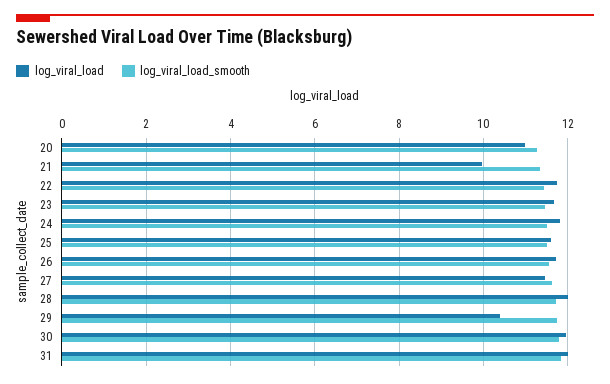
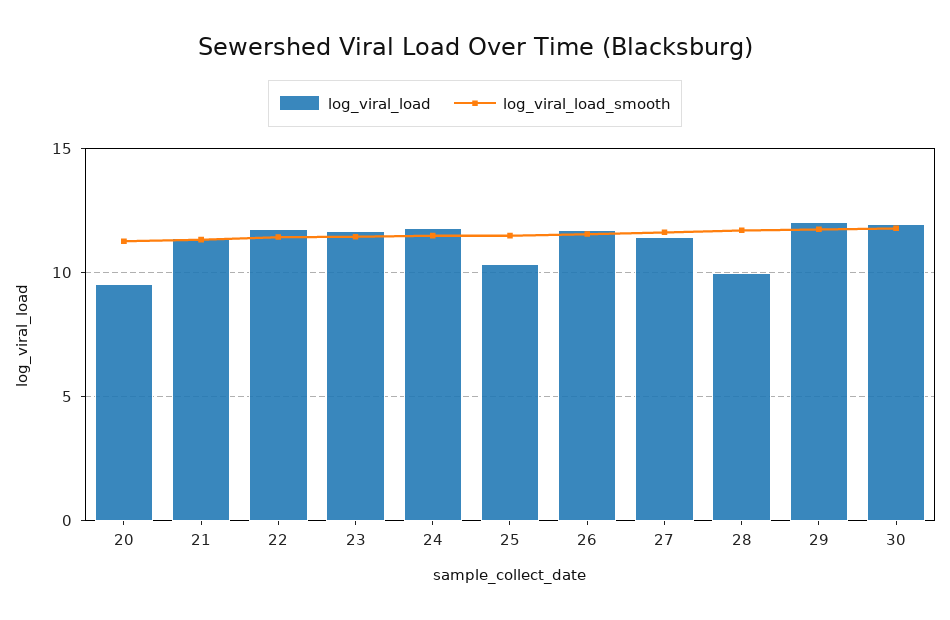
log_viral_load, 20: 11 -> 9.5
log_viral_load, 21: 10 -> 11.5
log_viral_load, 25: 11.6 -> 10.5
log_viral_load, 28: 12 -> 10
log_viral_load, 29: 10.4 -> 12
log_viral_load, 31: 12 -> none
log_viral_load_smooth, 31: 11.8 -> none

